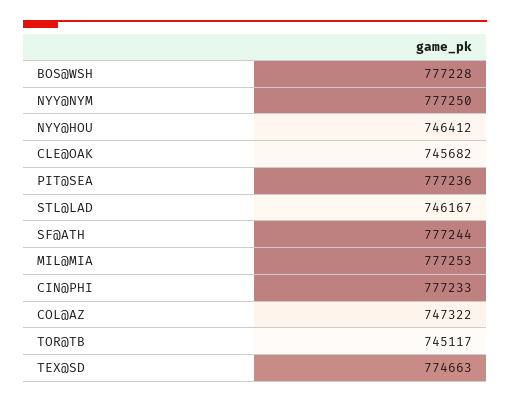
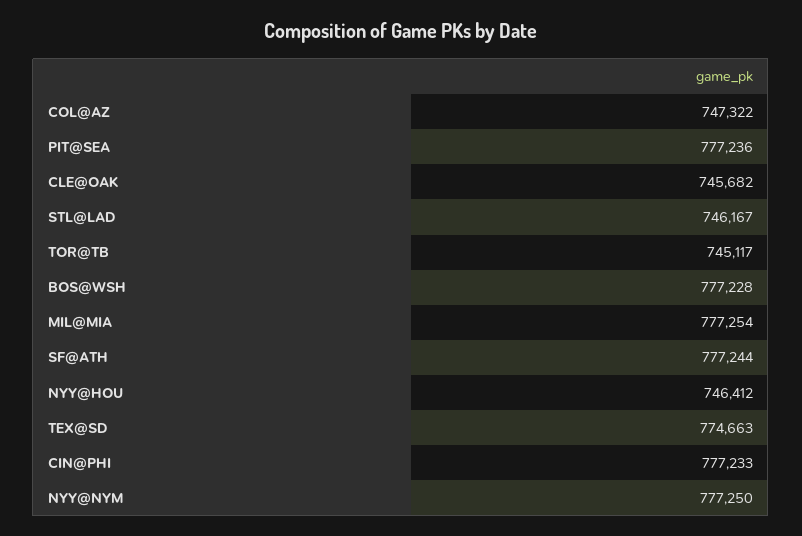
MIL@MIA: 777253 -> 777254

